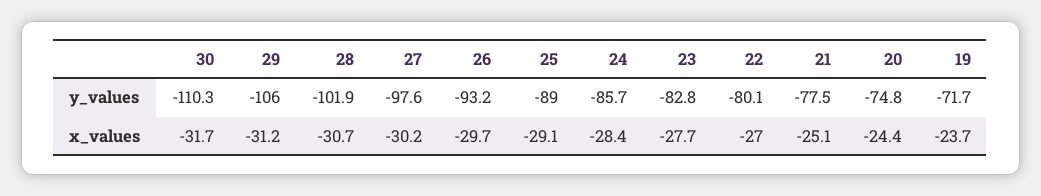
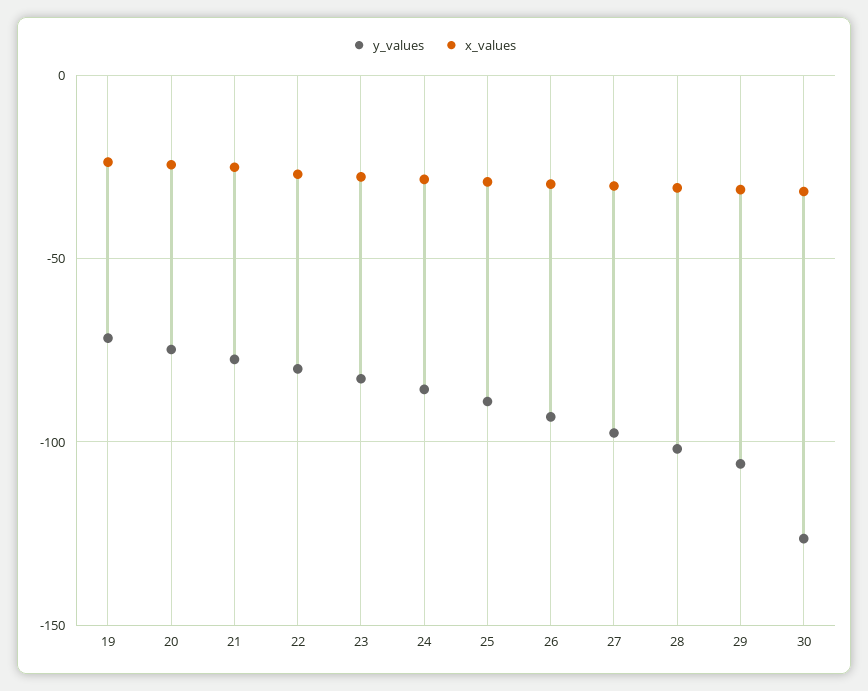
y_values, 30: -110.3 -> -125

